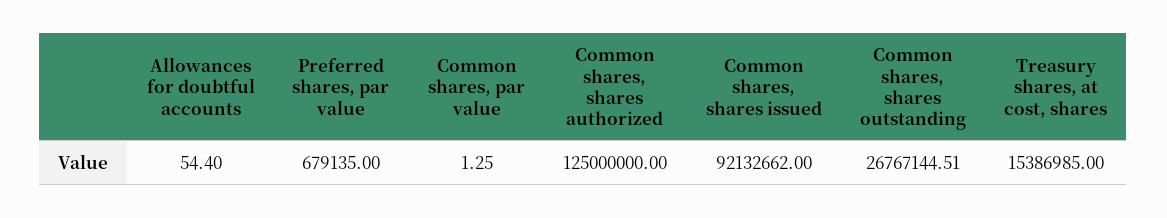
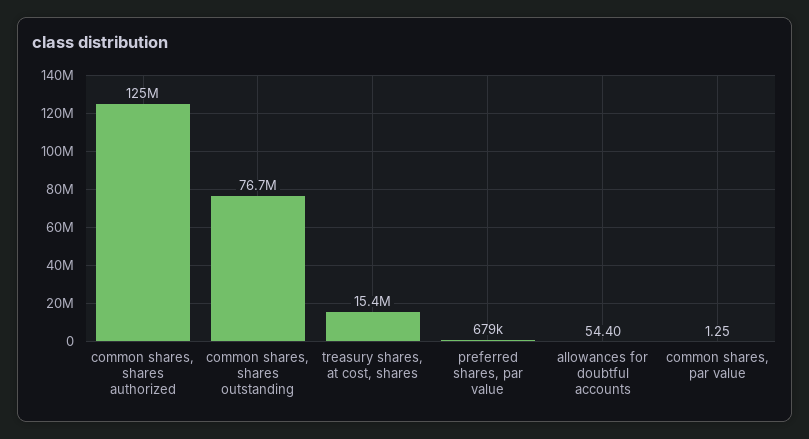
Common shares, shares issued: 92132662 -> none
Common shares, shares outstanding: 26767144.51 -> 76700000

